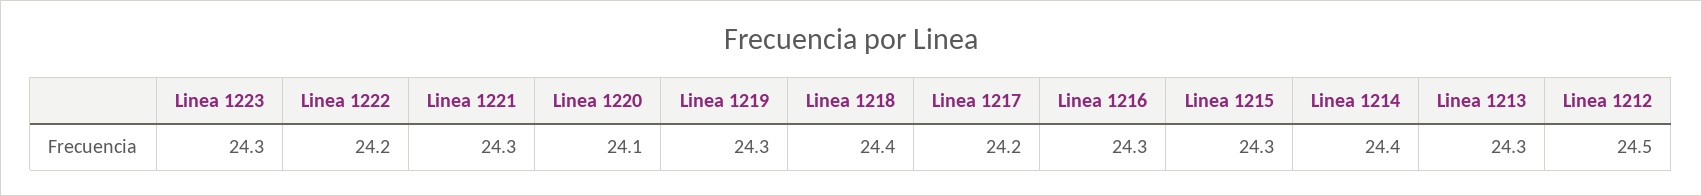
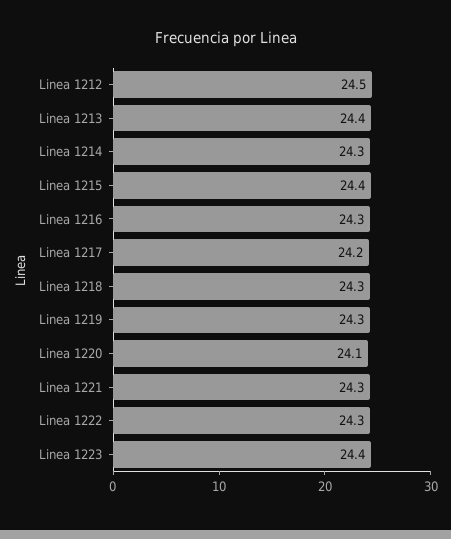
Linea 1223: 24.3 -> 24.4
Linea 1222: 24.2 -> 24.3
Linea 1218: 24.4 -> 24.3
Linea 1215: 24.3 -> 24.4
Linea 1214: 24.4 -> 24.3
Linea 1213: 24.3 -> 24.4

